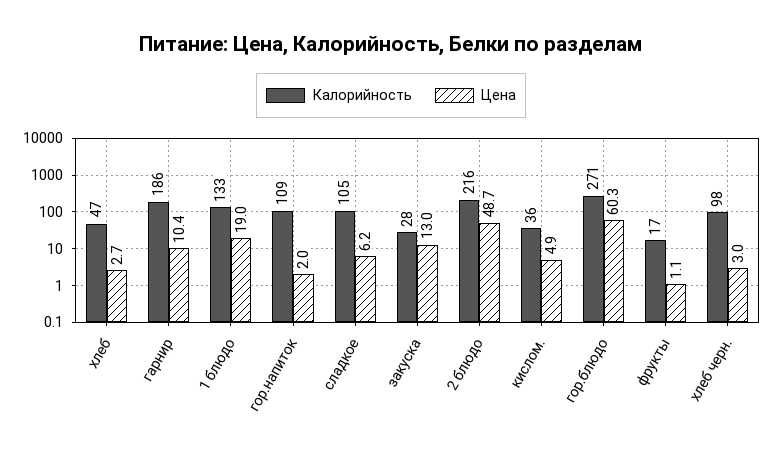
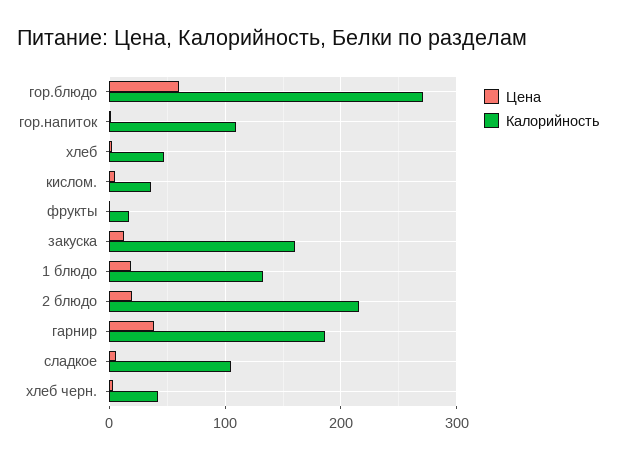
Цена, гарнир: 10.4 -> 40
Калорийность, закуска: 28 -> 160
Цена, 2 блюдо: 48.7 -> 20
Калорийность, хлеб черн.: 98 -> 40

